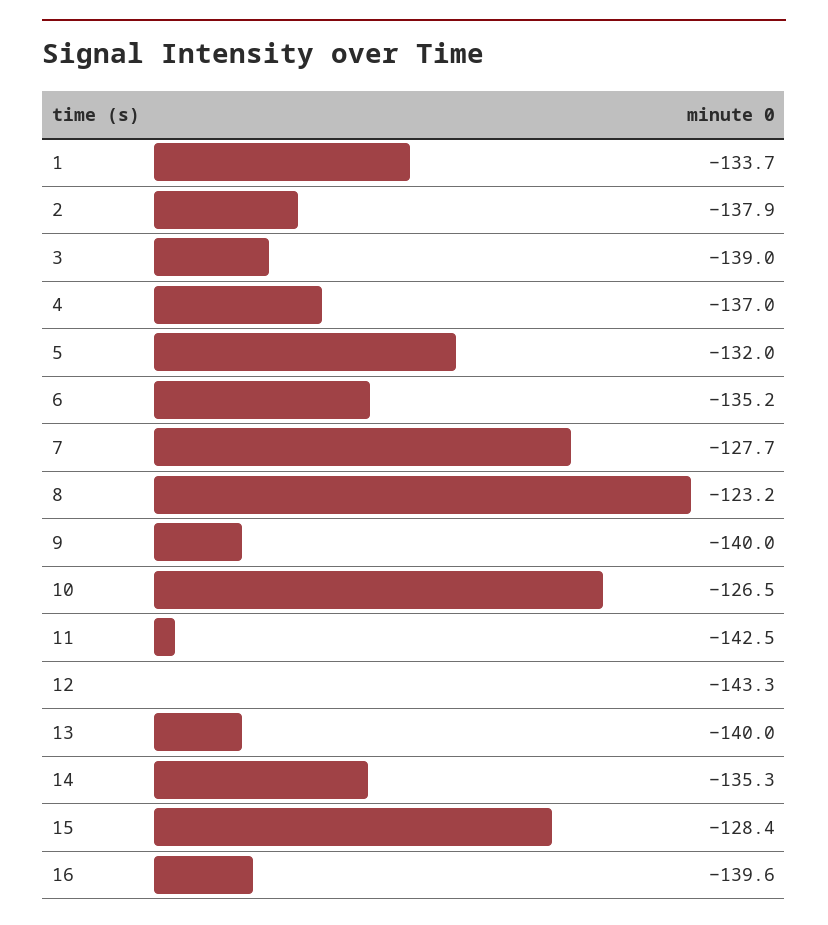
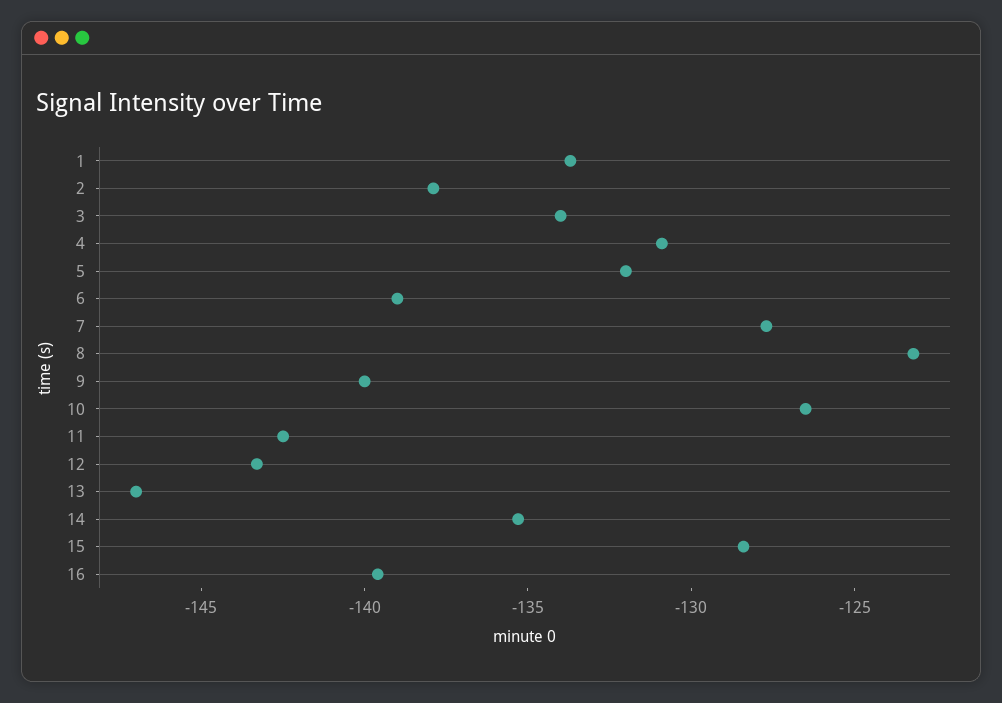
3: -139 -> -134
4: -137 -> -131
6: -135.2 -> -139
13: -140 -> -147

